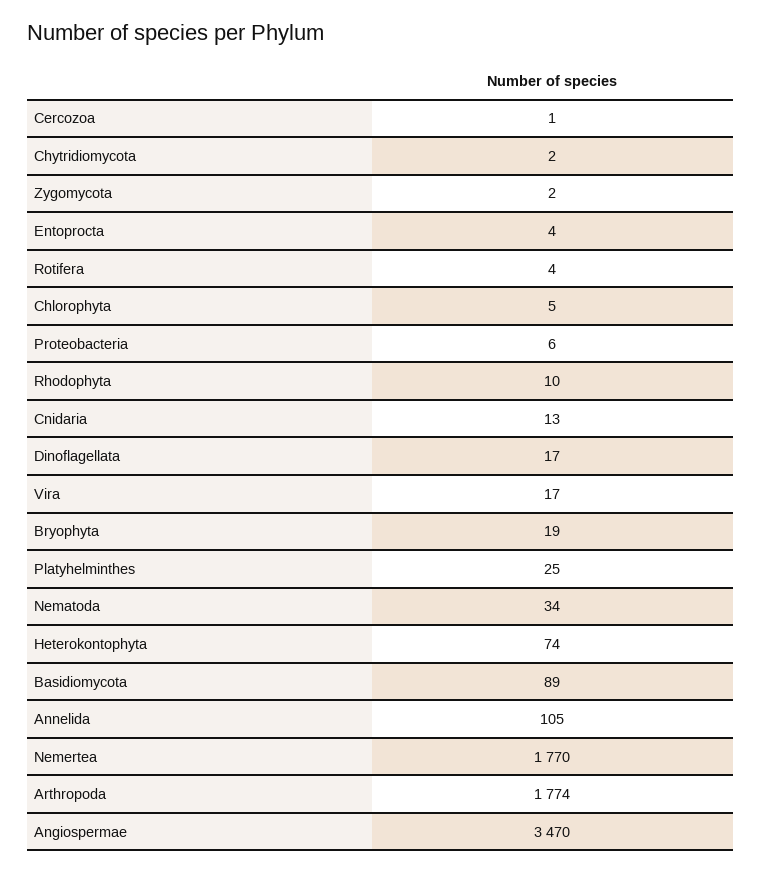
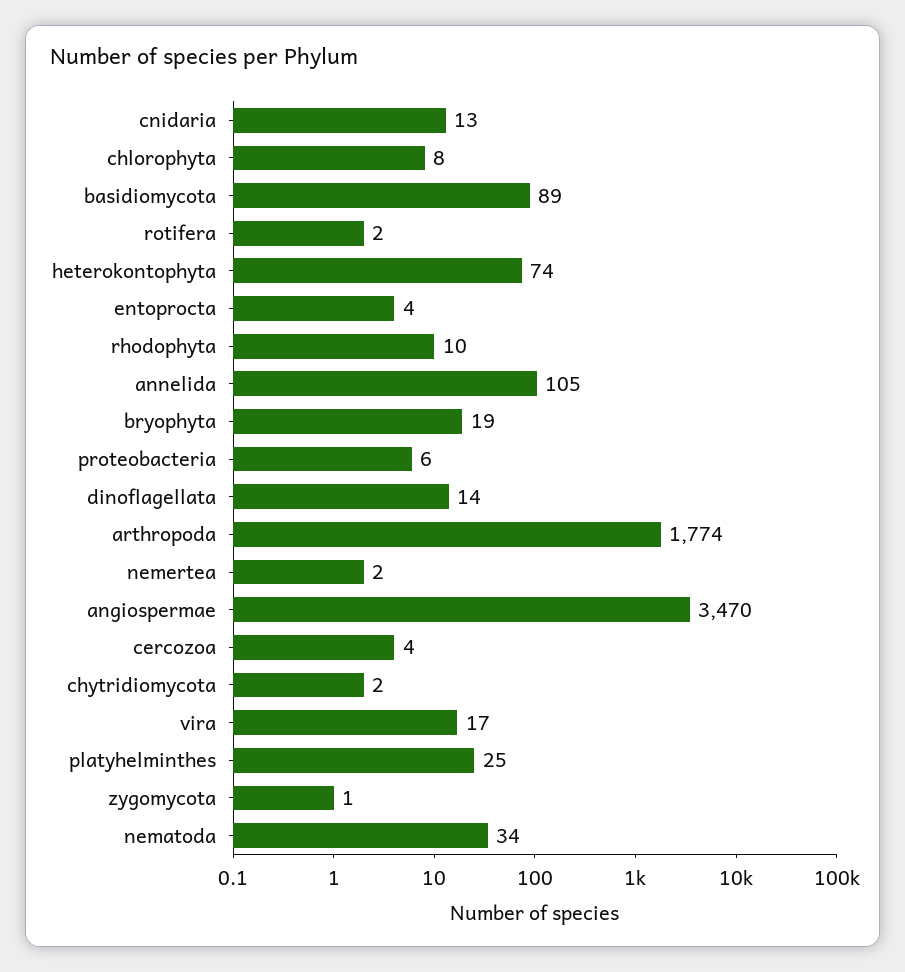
Cercozoa: 1 -> 4
Zygomycota: 2 -> 1
Rotifera: 4 -> 2
Chlorophyta: 5 -> 8
Dinoflagellata: 17 -> 14
Nemertea: 1770 -> 2

